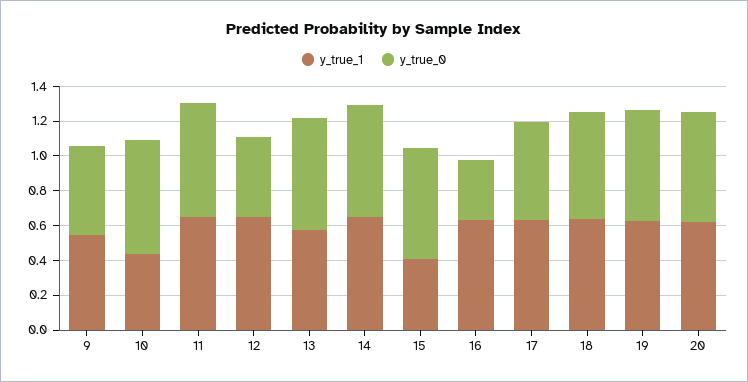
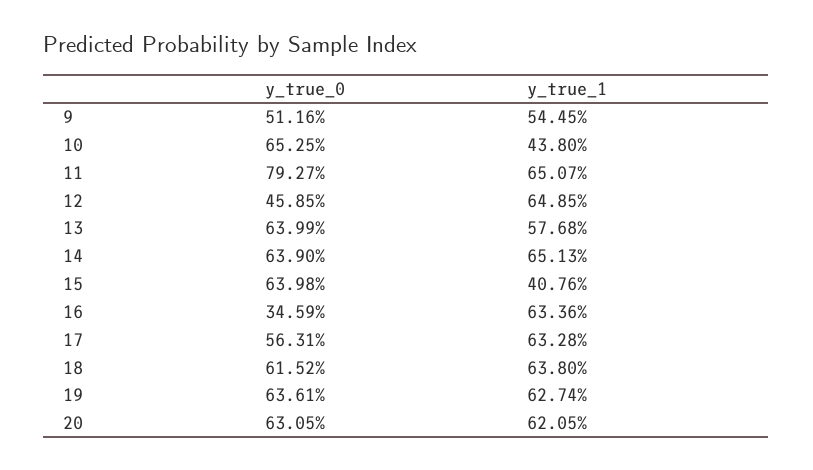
y_true_0, 11: 0.65 -> 0.7927

